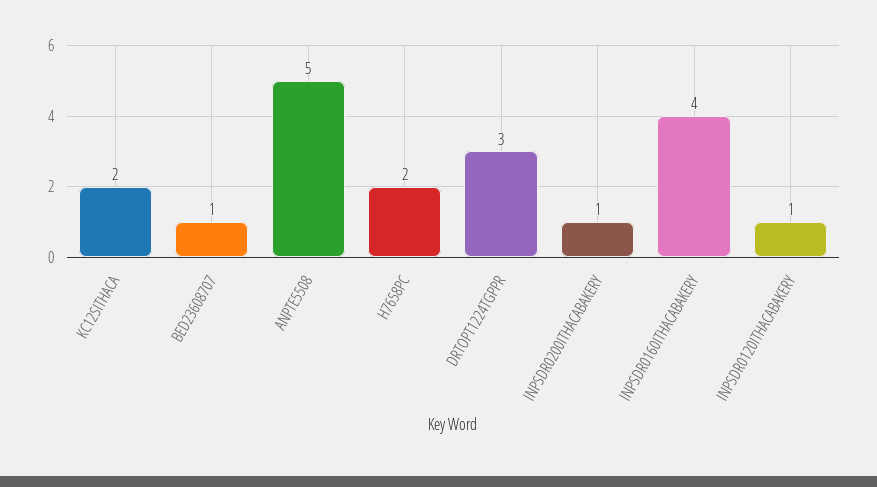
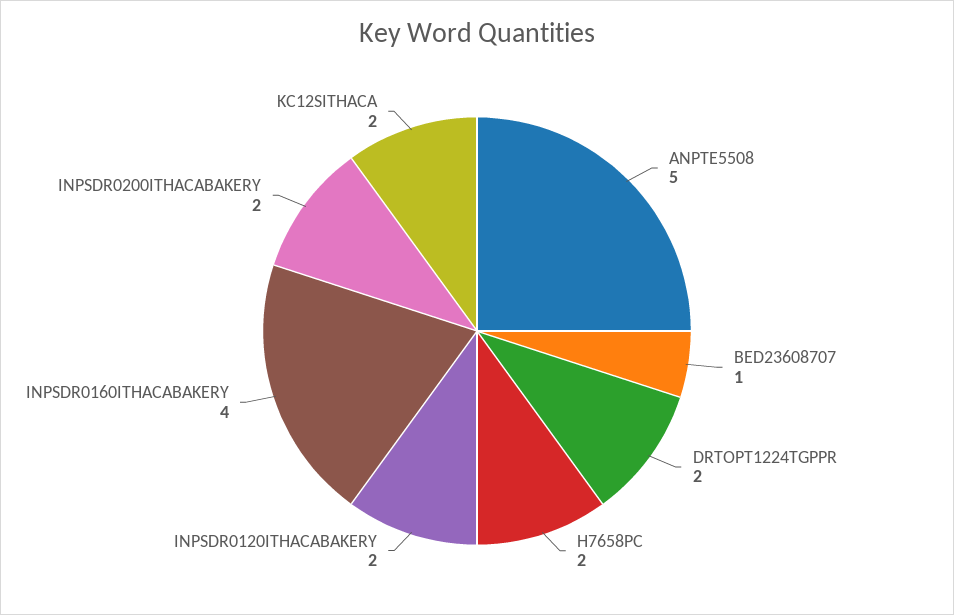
DRTOPT1224TGPPR: 3 -> 2
INPSDR0200ITHACABAKERY: 1 -> 2
INPSDR0120ITHACABAKERY: 1 -> 2

